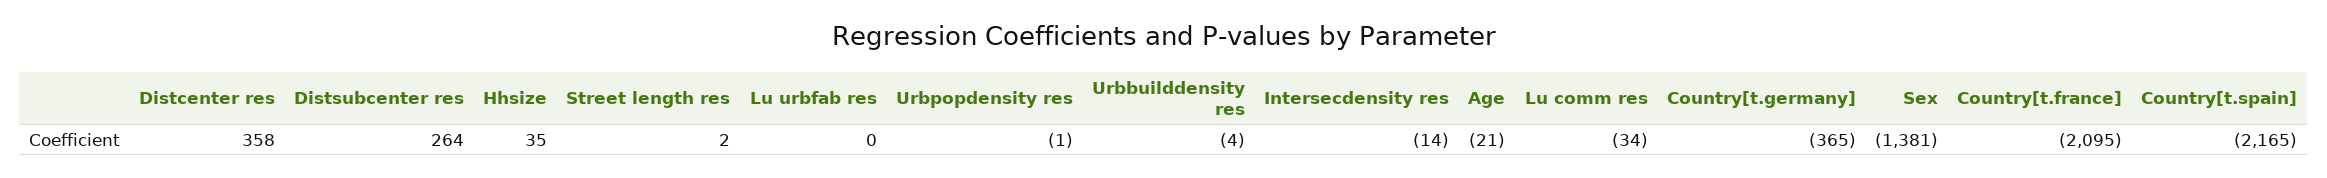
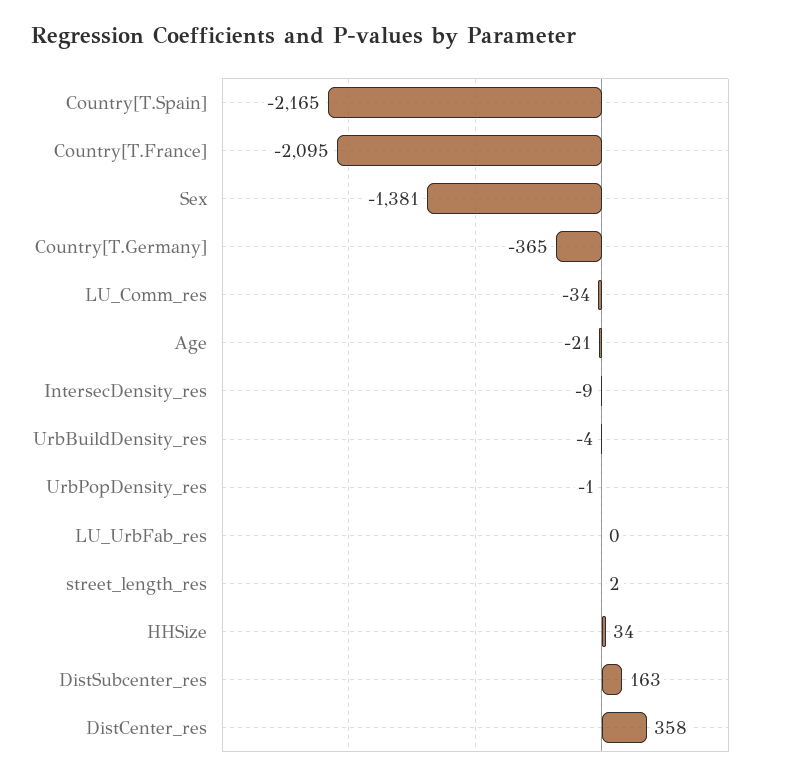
Distsubcenter res: 264 -> 163
Hhsize: 35 -> 34
Intersecdensity res: -14 -> -9

